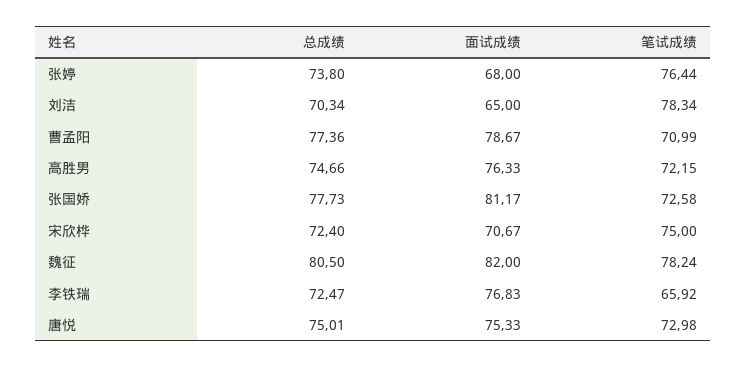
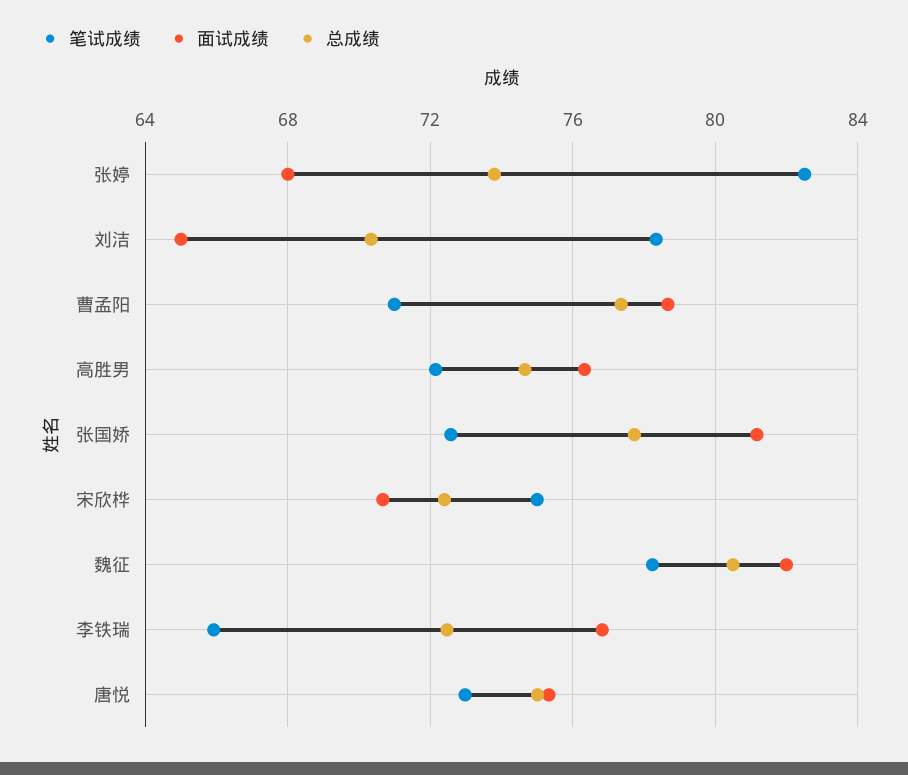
笔试成绩, 张婷: 76.44 -> 82.5

